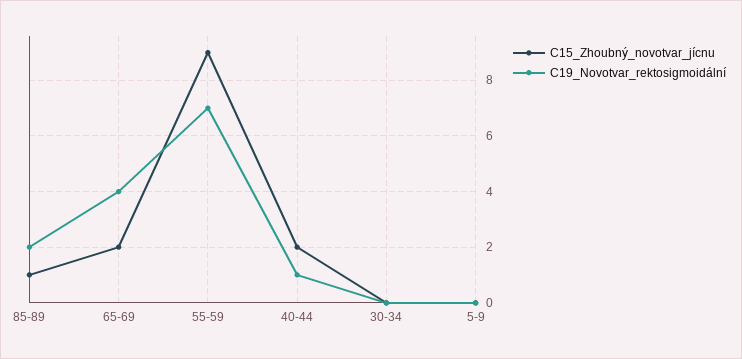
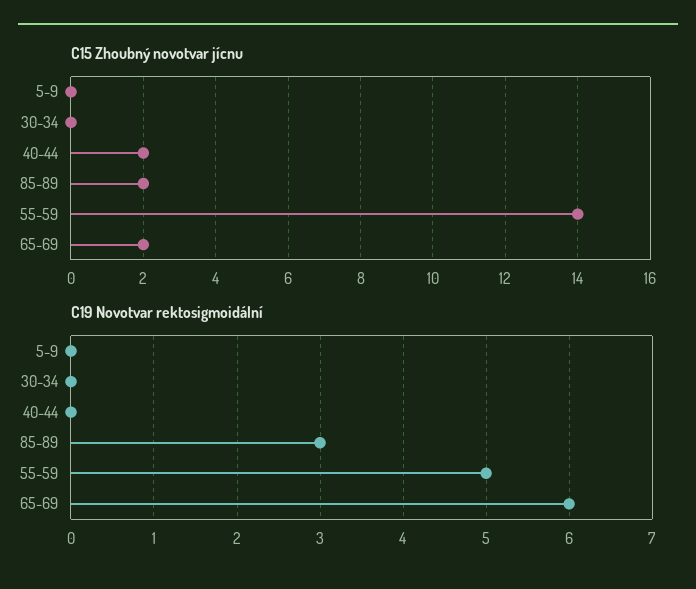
C15_Zhoubný_novotvar_jícnu, 85-89: 1 -> 2
C19_Novotvar_rektosigmoidální, 85-89: 2 -> 3
C19_Novotvar_rektosigmoidální, 65-69: 4 -> 6
C15_Zhoubný_novotvar_jícnu, 55-59: 9 -> 14
C19_Novotvar_rektosigmoidální, 55-59: 7 -> 5
C19_Novotvar_rektosigmoidální, 40-44: 1 -> 0

